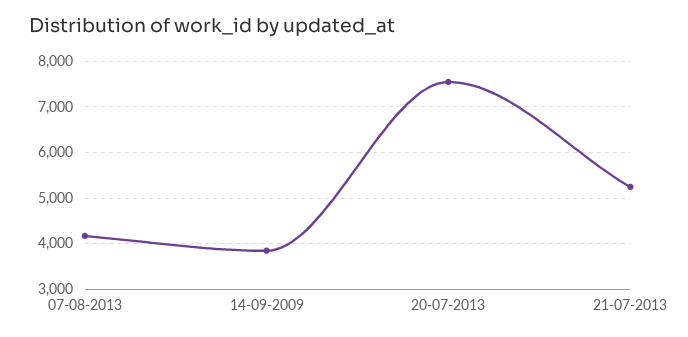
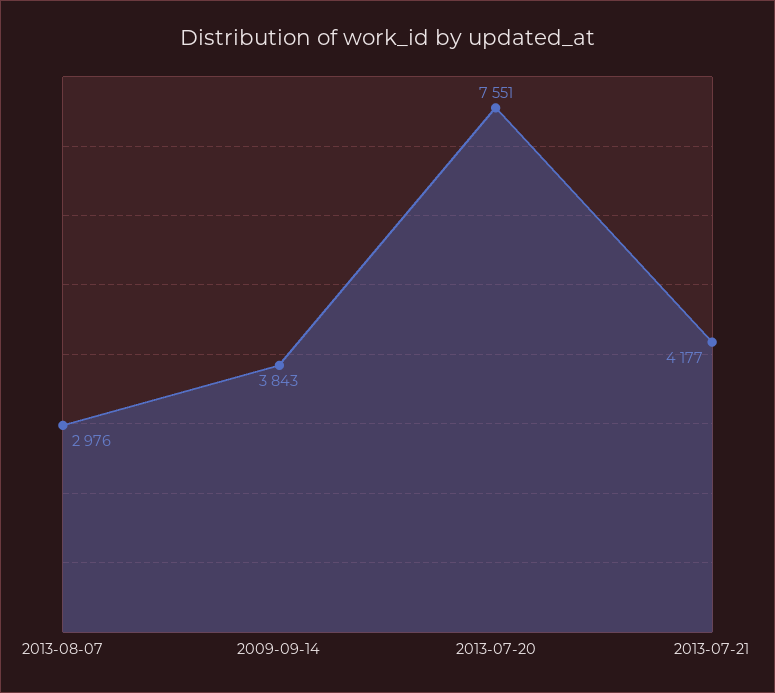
07-08-2013: 4200 -> 2976
21-07-2013: 5200 -> 4177

